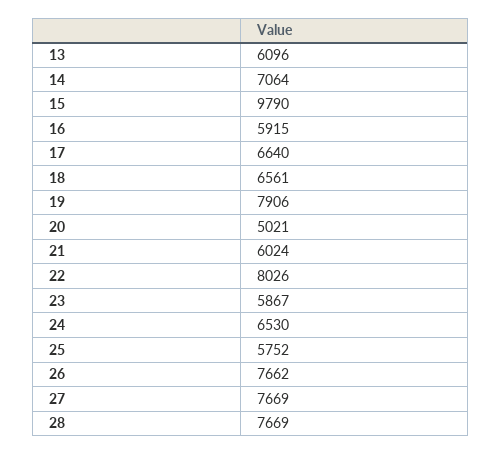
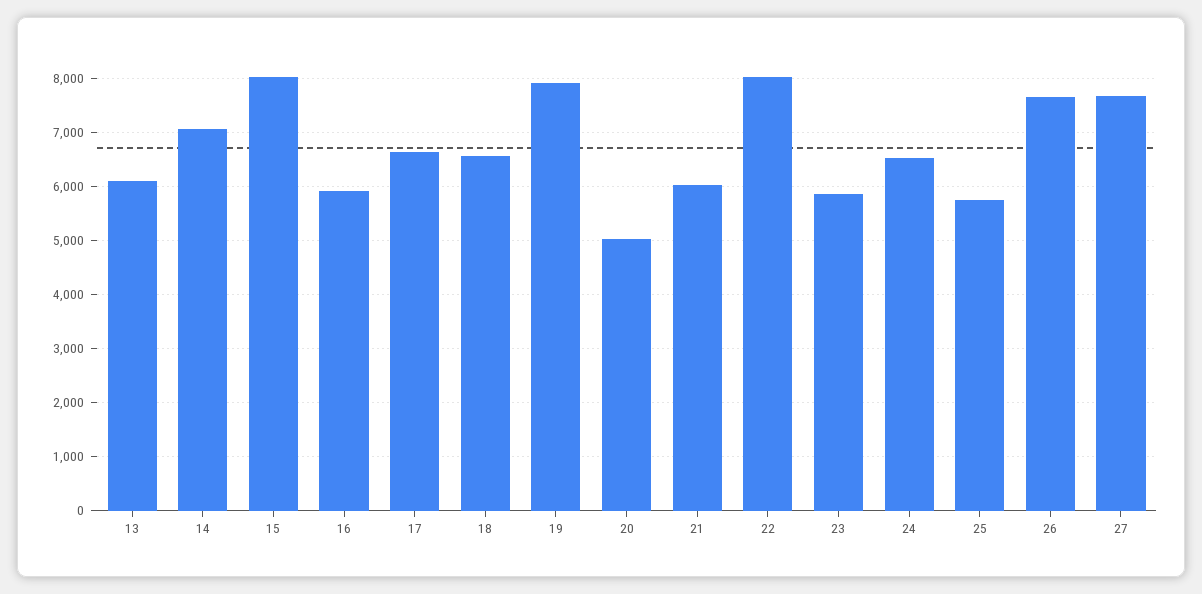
15: 9790 -> 8000
28: 7669 -> none

